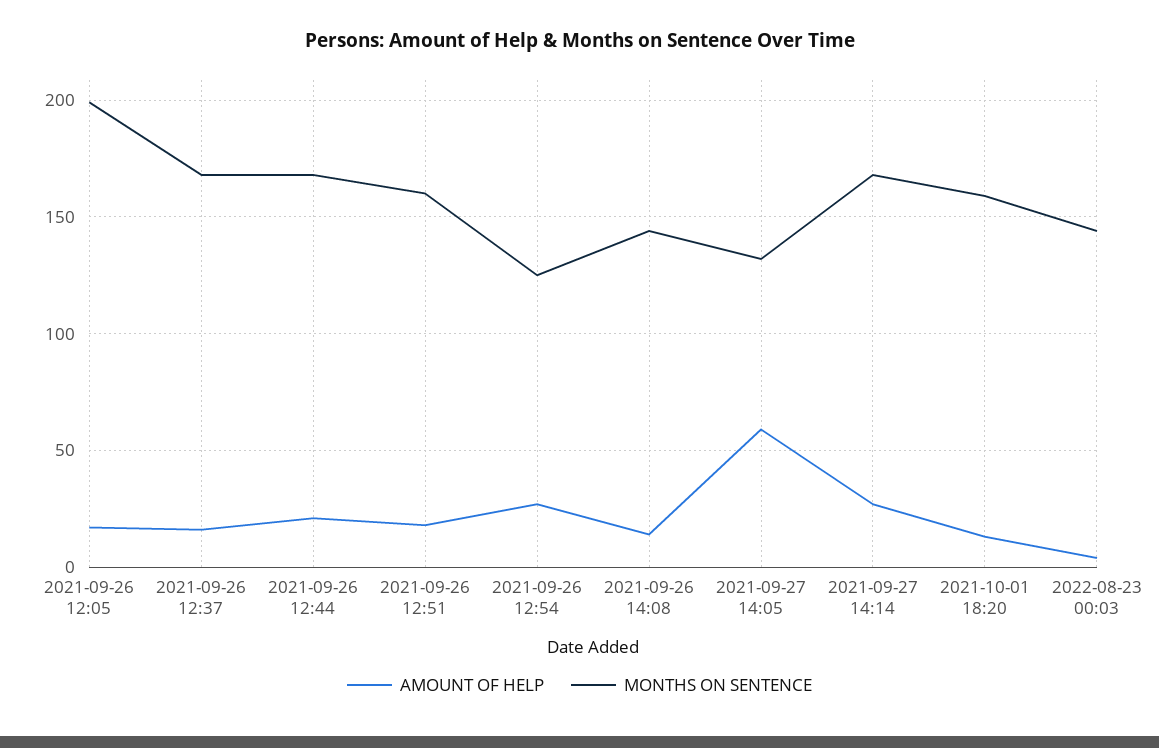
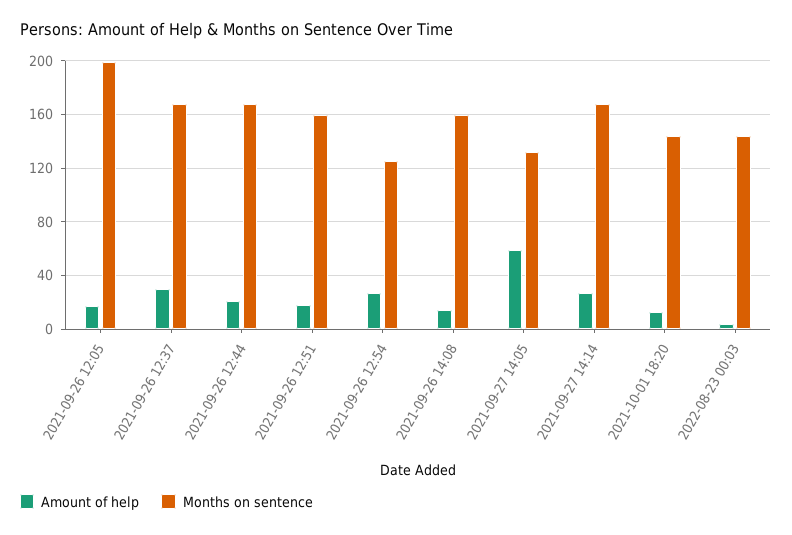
AMOUNT OF HELP, 2021-09-26 12:37: 15 -> 30
MONTHS ON SENTENCE, 2021-09-26 14:08: 145 -> 160
MONTHS ON SENTENCE, 2021-10-01 18:20: 160 -> 145

